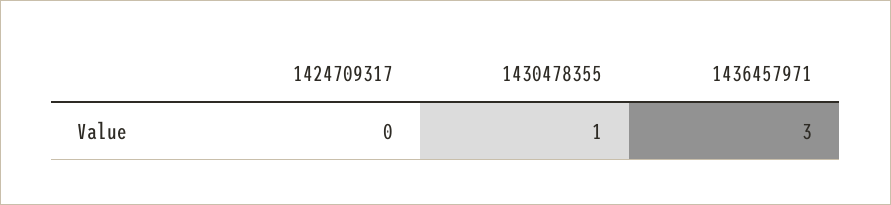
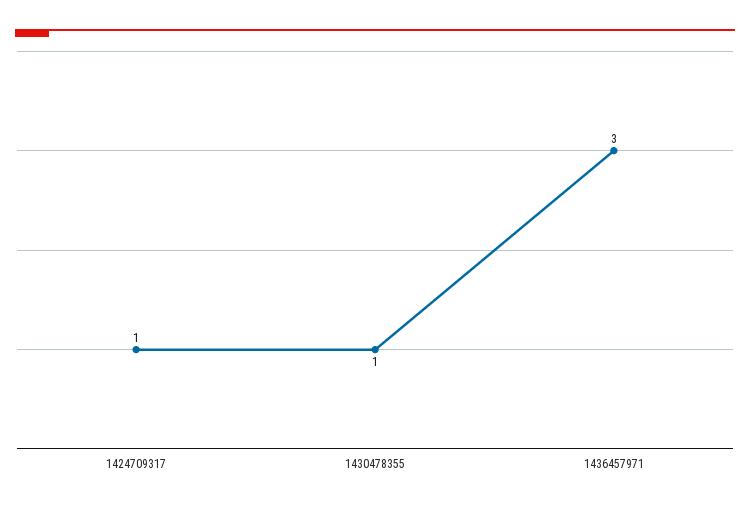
1424709317: 0 -> 1

